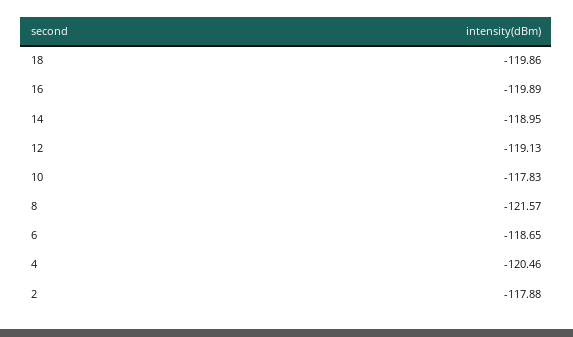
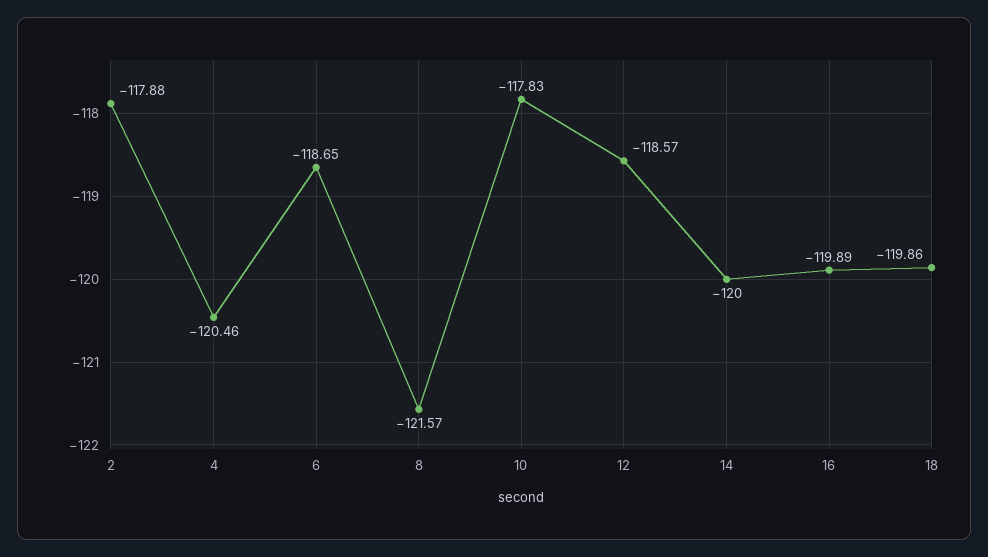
14: -118.95 -> -120
12: -119.13 -> -118.57

